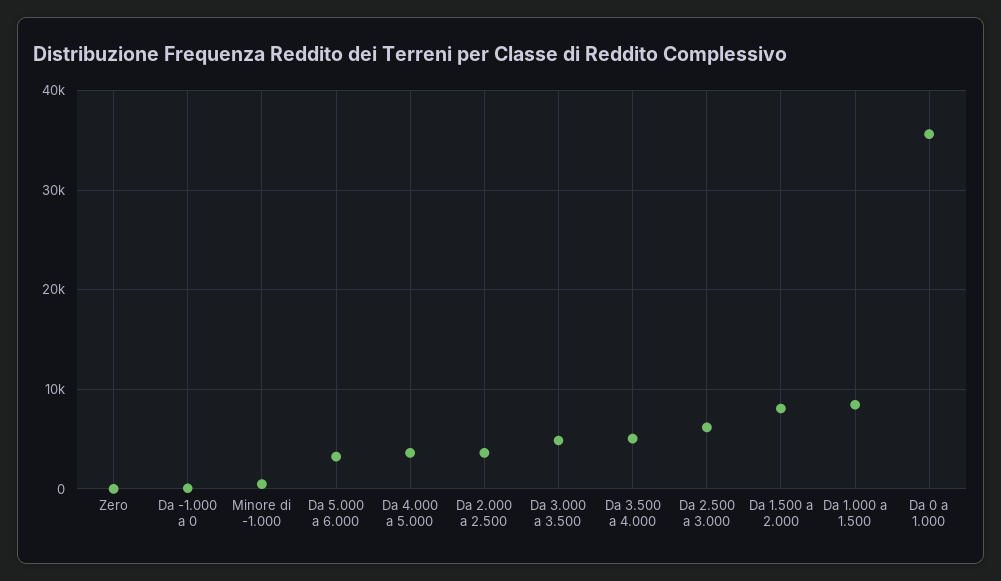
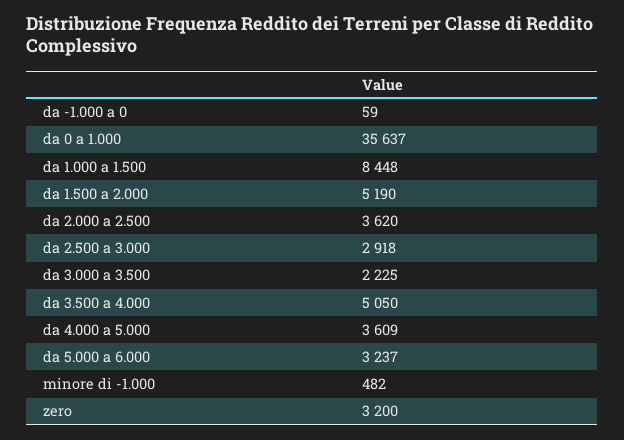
Zero: 0 -> 3200
Da 3.000 a 3.500: 5000 -> 2225
Da 2.500 a 3.000: 6000 -> 2918
Da 1.500 a 2.000: 8000 -> 5190

